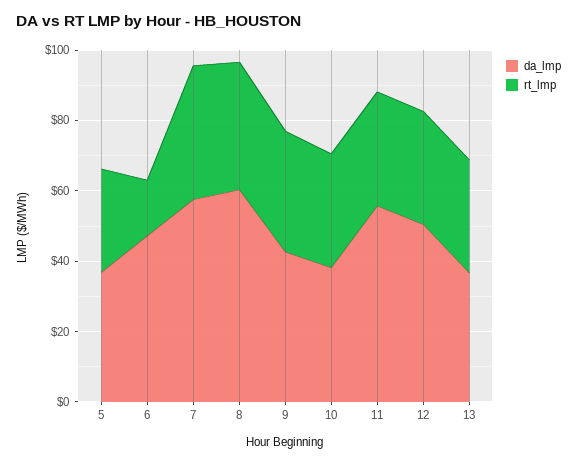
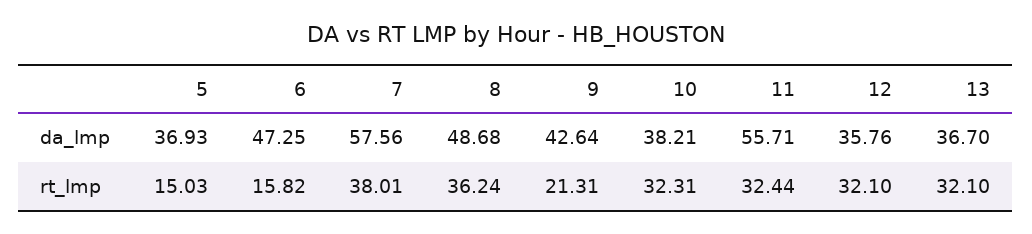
rt_lmp, 5: 30 -> 15.03
da_lmp, 8: 60 -> 48.68
rt_lmp, 9: 35 -> 21.31
da_lmp, 12: 50 -> 35.76

